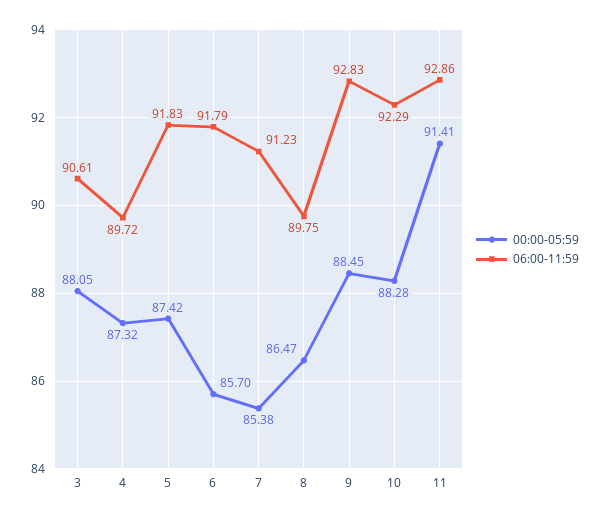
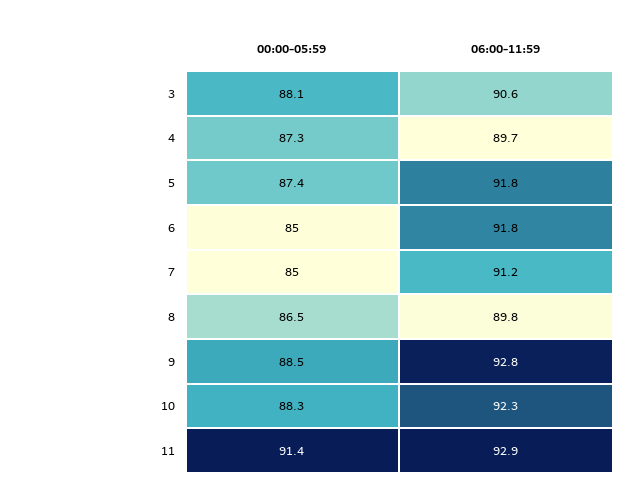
00:00-05:59, 6: 85.7 -> 85
00:00-05:59, 7: 85.38 -> 85

